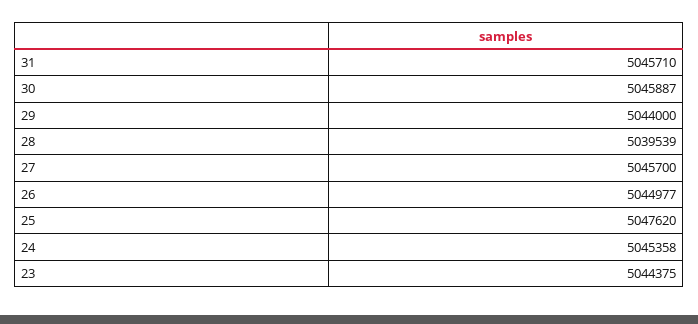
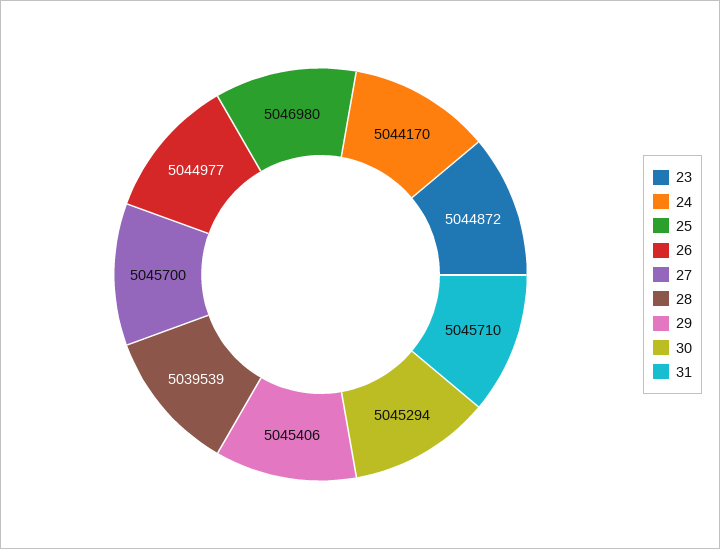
30: 5045887 -> 5045294
29: 5044000 -> 5045406
25: 5047620 -> 5046980
24: 5045358 -> 5044170
23: 5044375 -> 5044872

